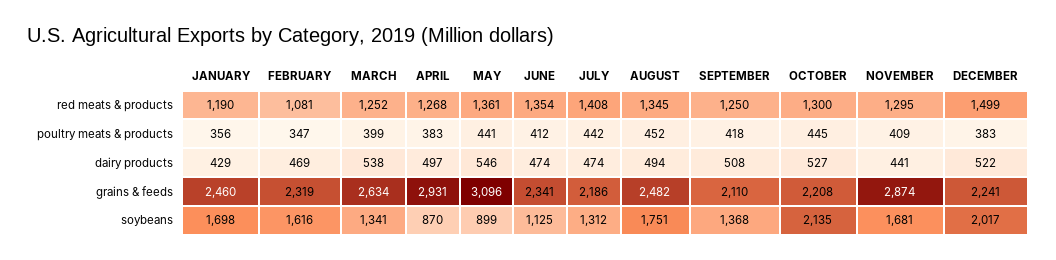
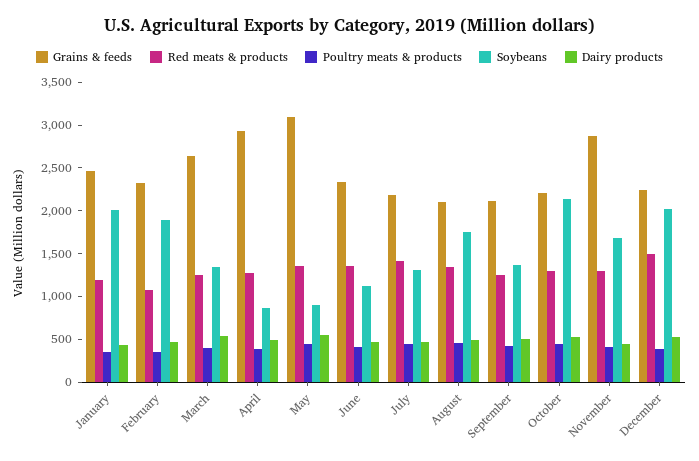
grains & feeds, AUGUST: 2482 -> 2100
soybeans, JANUARY: 1698 -> 2000
soybeans, FEBRUARY: 1616 -> 1900

